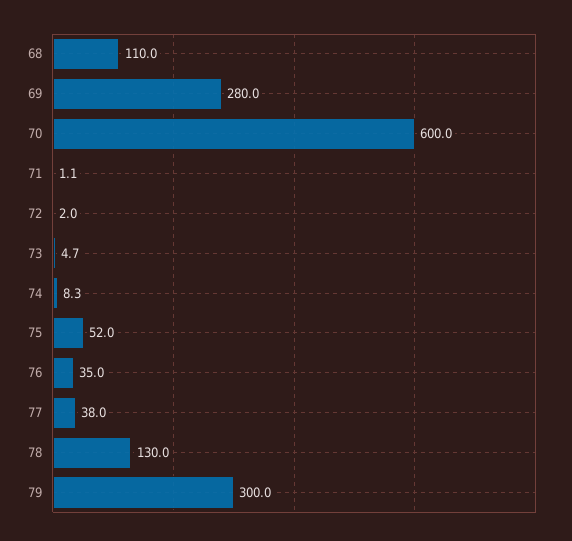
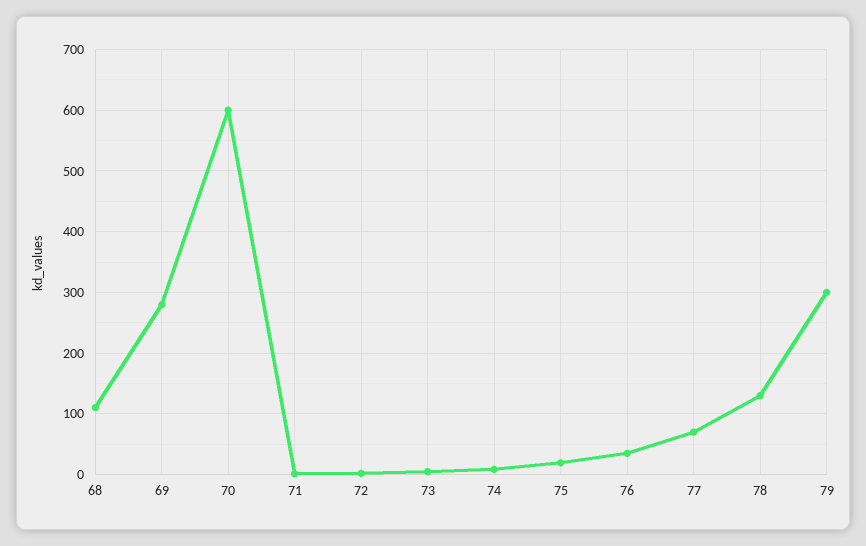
75: 52 -> 20
77: 38 -> 70

